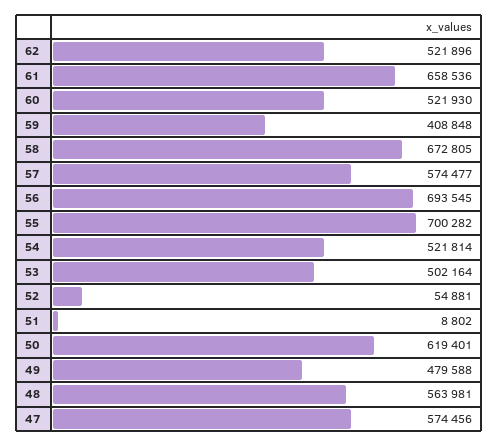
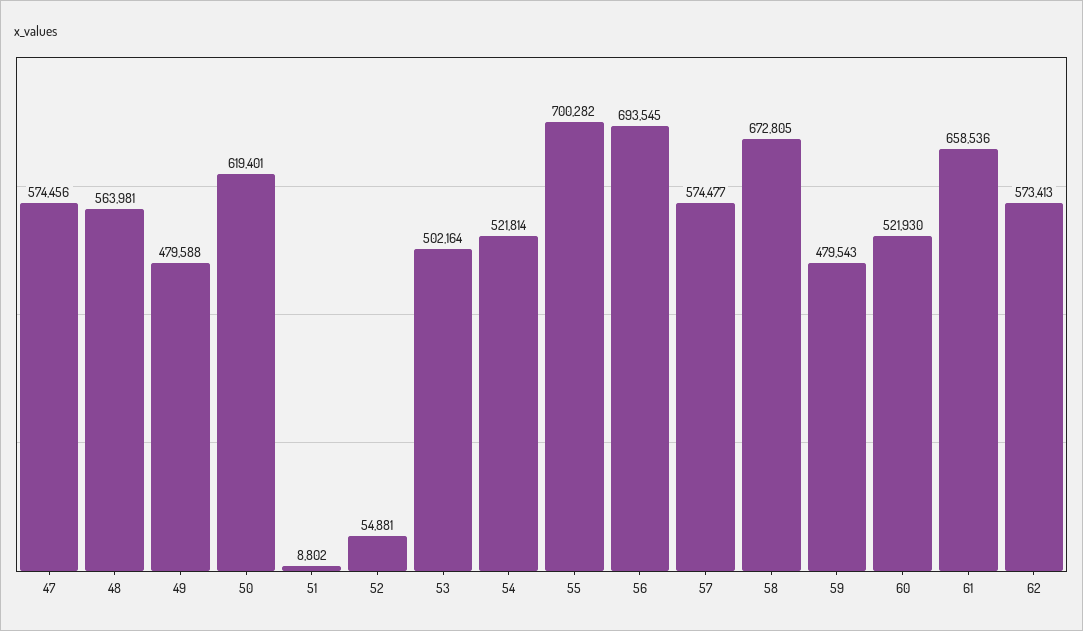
62: 521896 -> 573413
59: 408848 -> 479543

